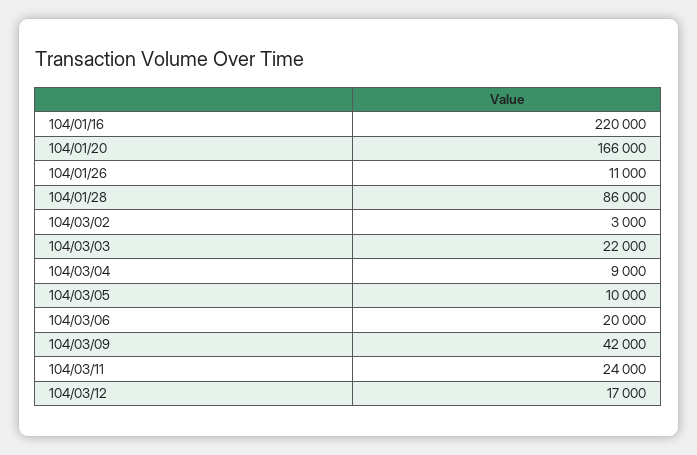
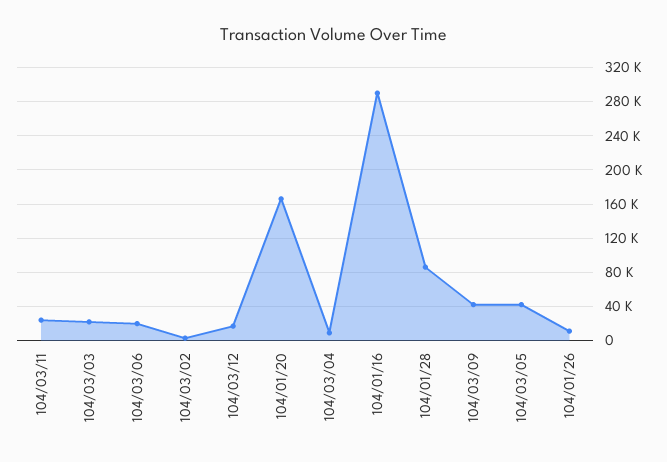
104/01/16: 220000 -> 290000
104/03/05: 10000 -> 40000

